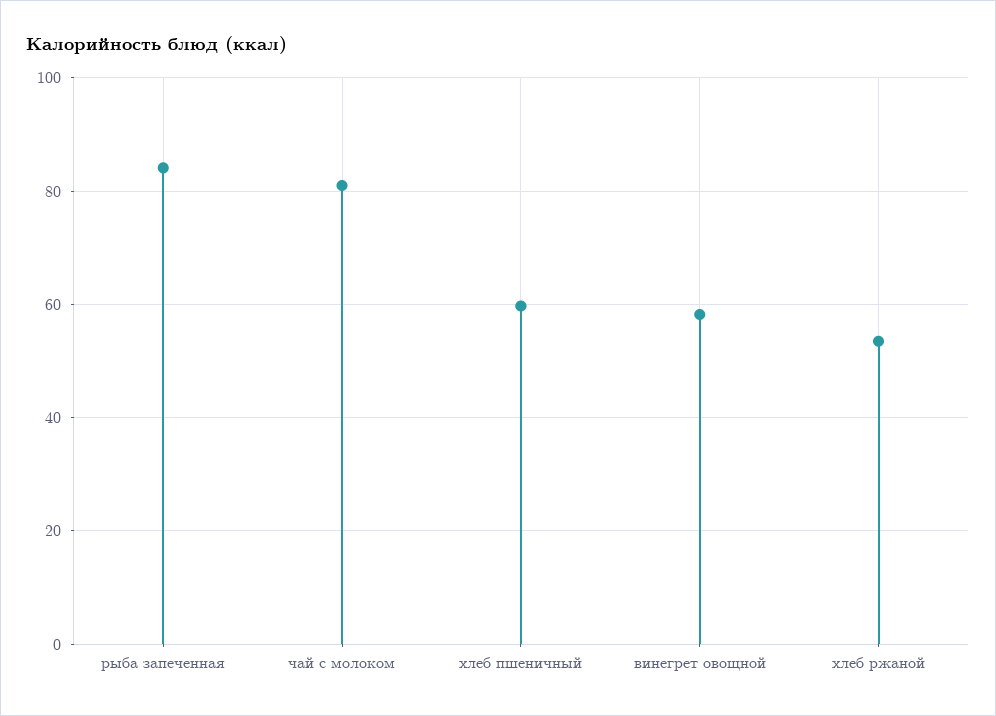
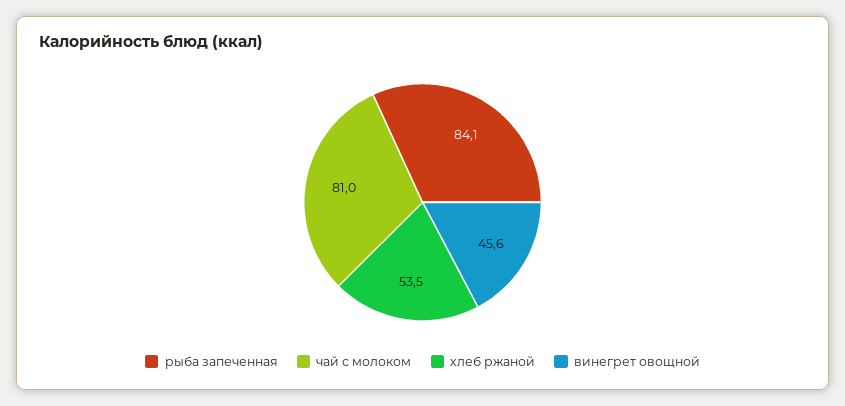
хлеб пшеничный: 60 -> none
винегрет овощной: 58 -> 45.6

